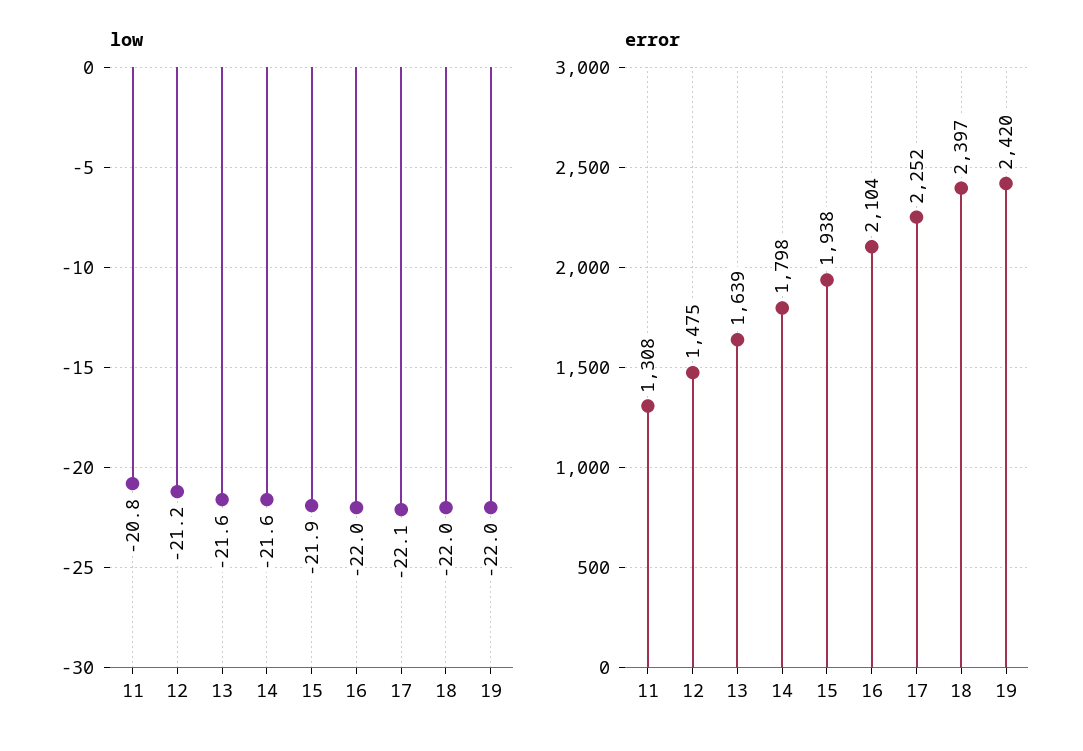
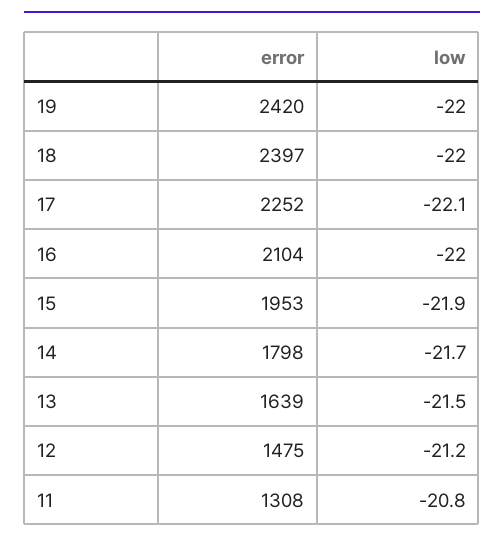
low, 13: -21.6 -> -21.5
low, 14: -21.6 -> -21.7
error, 15: 1938 -> 1953

